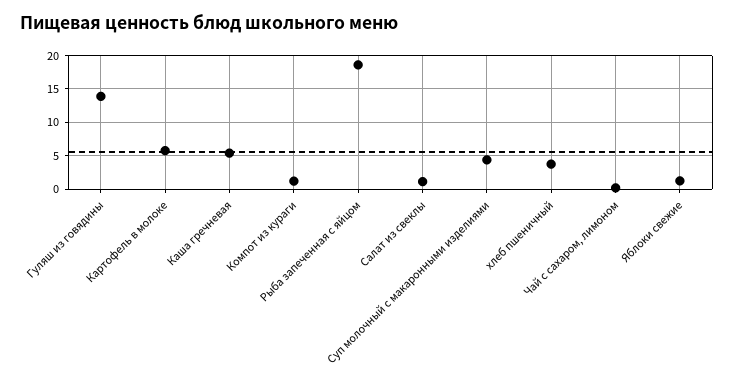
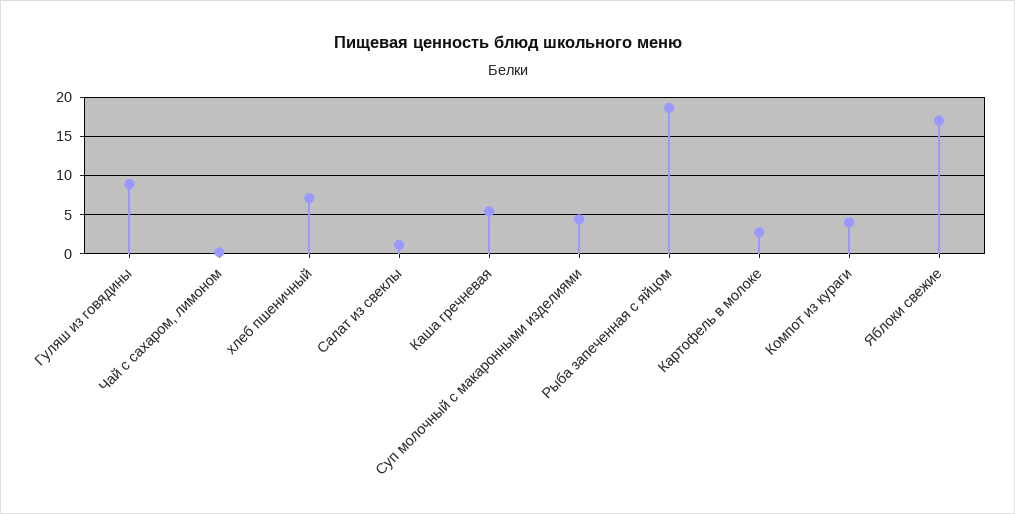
Гуляш из говядины: 14 -> 9
Картофель в молоке: 6 -> 3
Компот из кураги: 1 -> 4
хлеб пшеничный: 4 -> 7
Яблоки свежие: 1 -> 17

